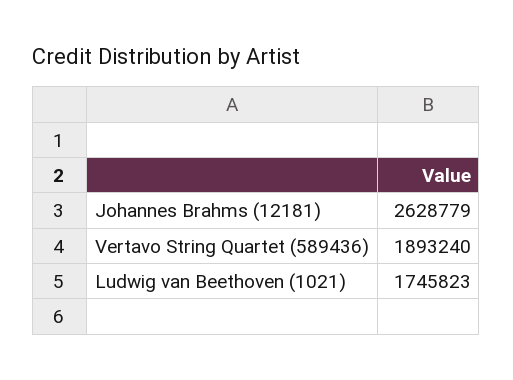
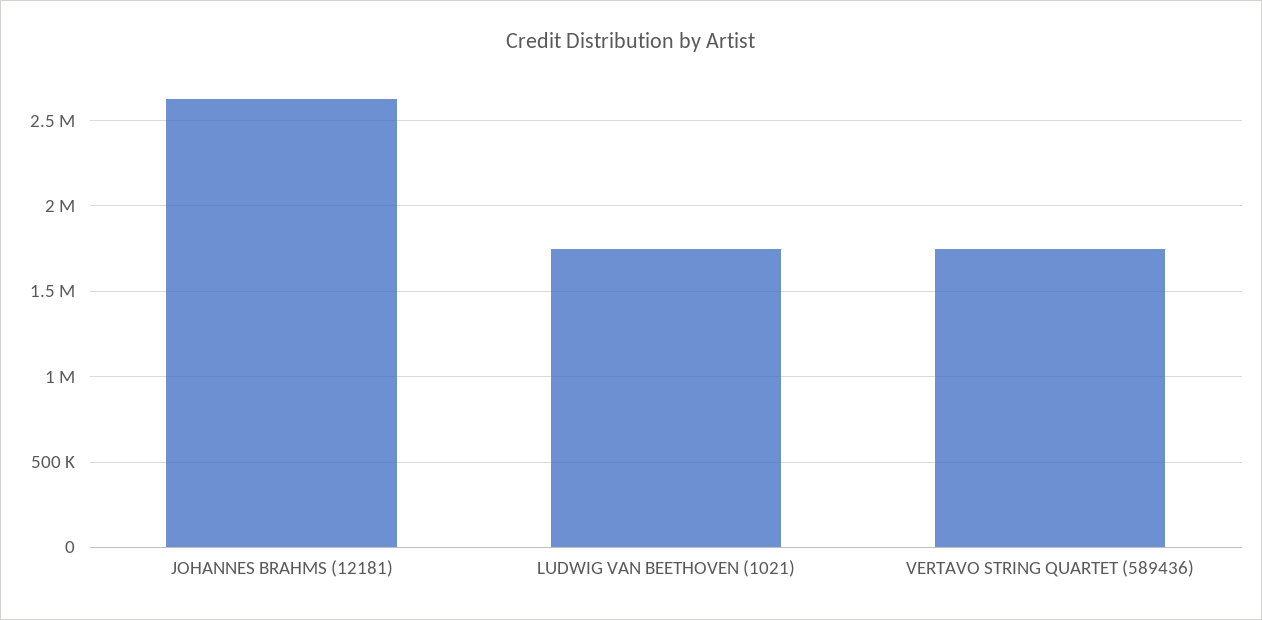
Vertavo String Quartet (589436): 1893240 -> 1750000

